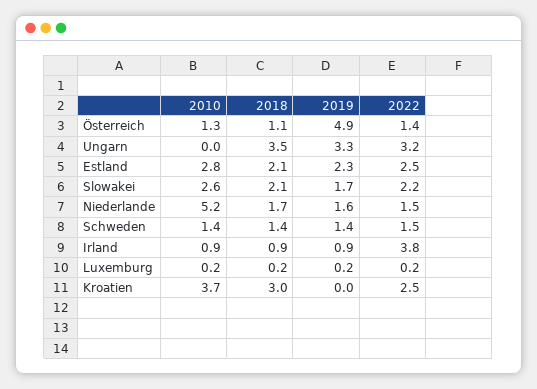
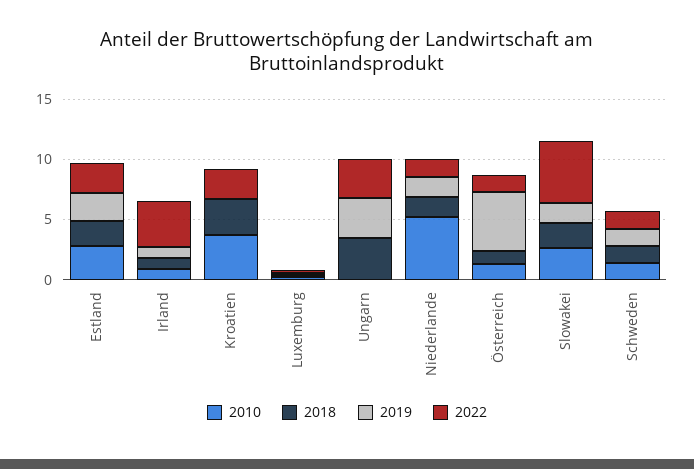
2022, Slowakei: 2.2 -> 5

